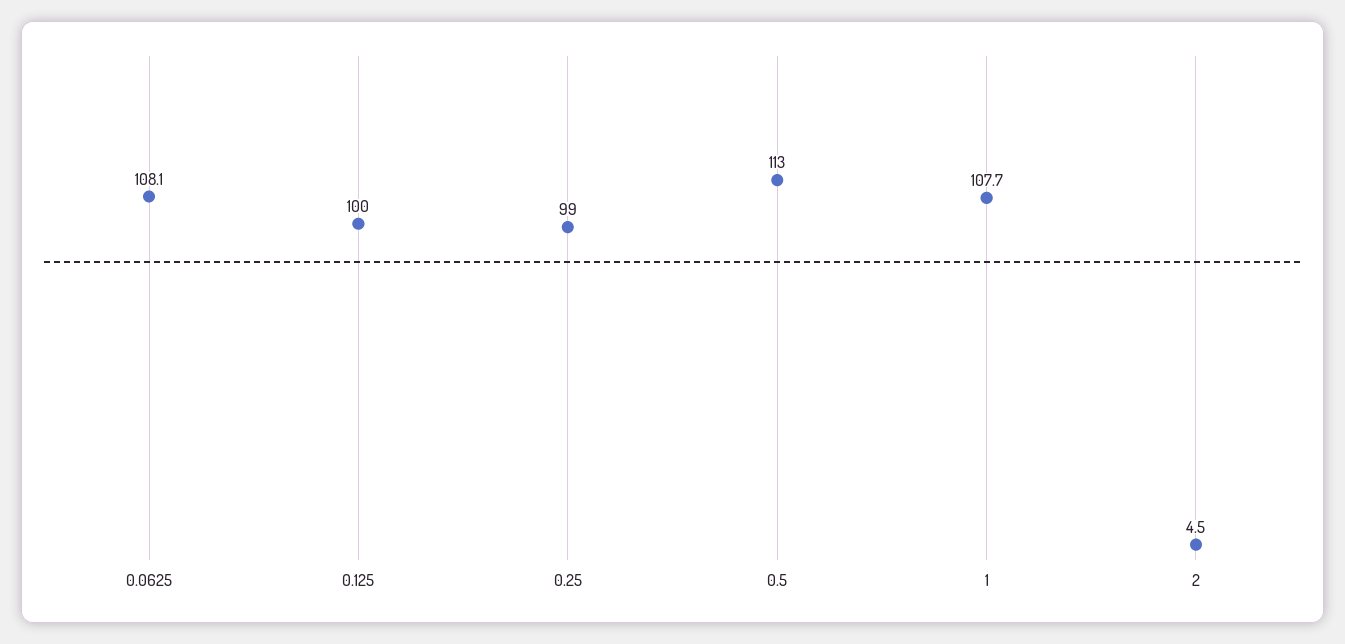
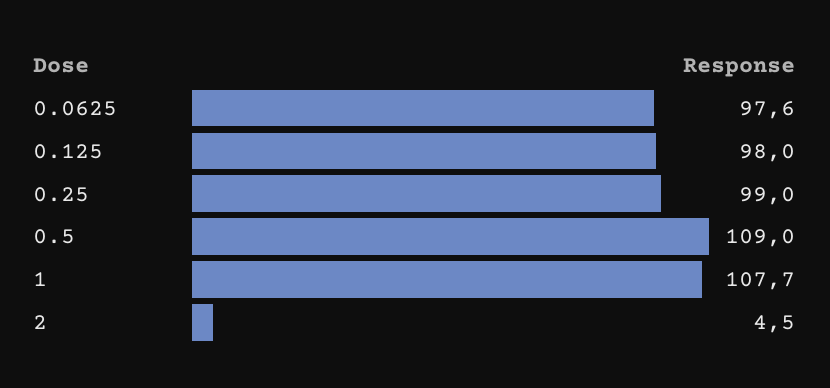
0.0625: 108.1 -> 97.6
0.125: 100 -> 98
0.5: 113 -> 109

